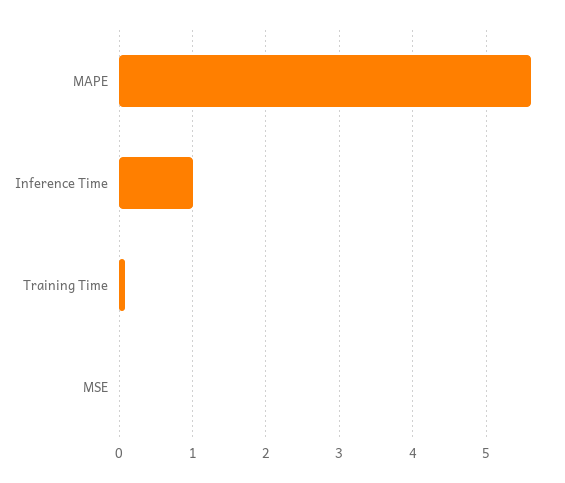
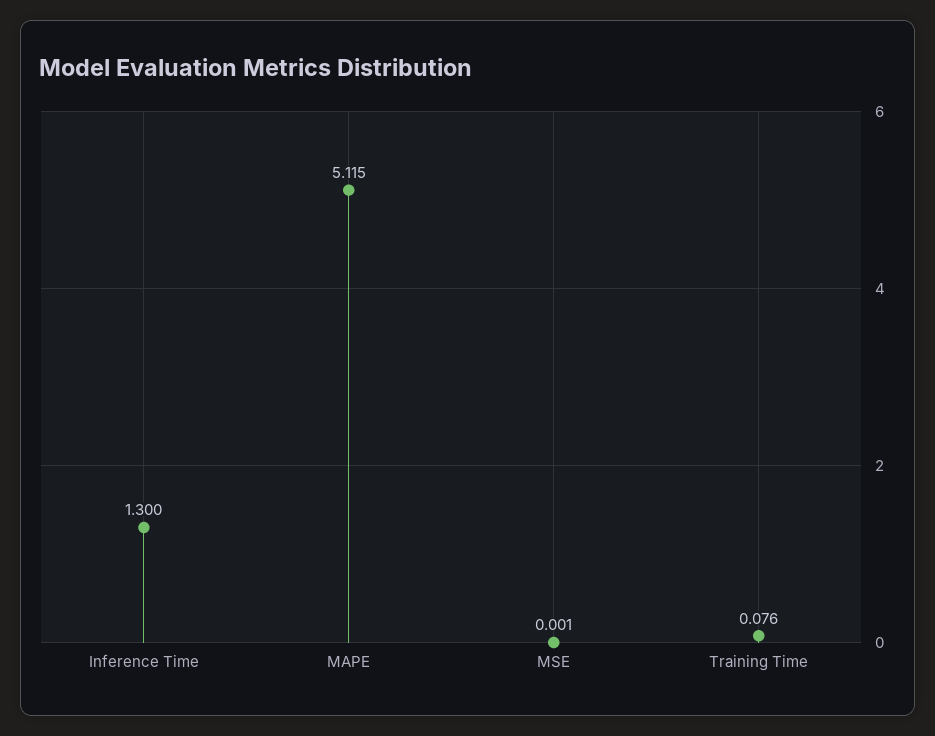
MAPE: 5.6 -> 5.115
Inference Time: 1 -> 1.3

